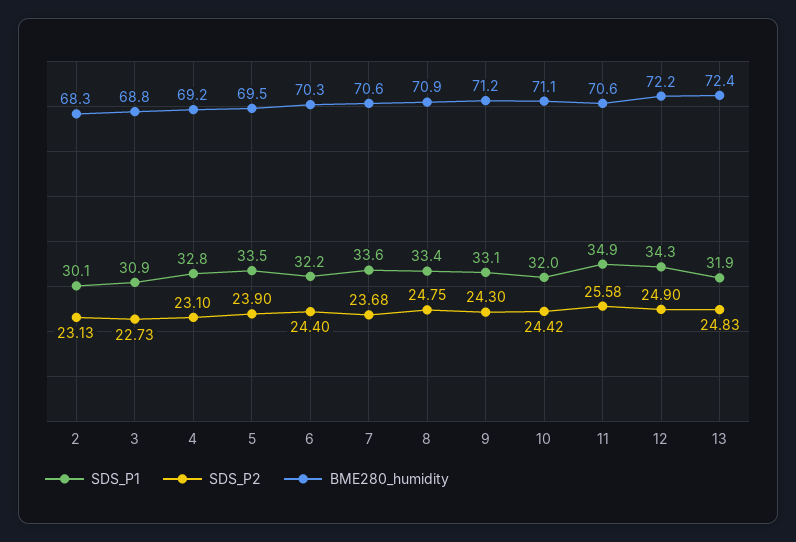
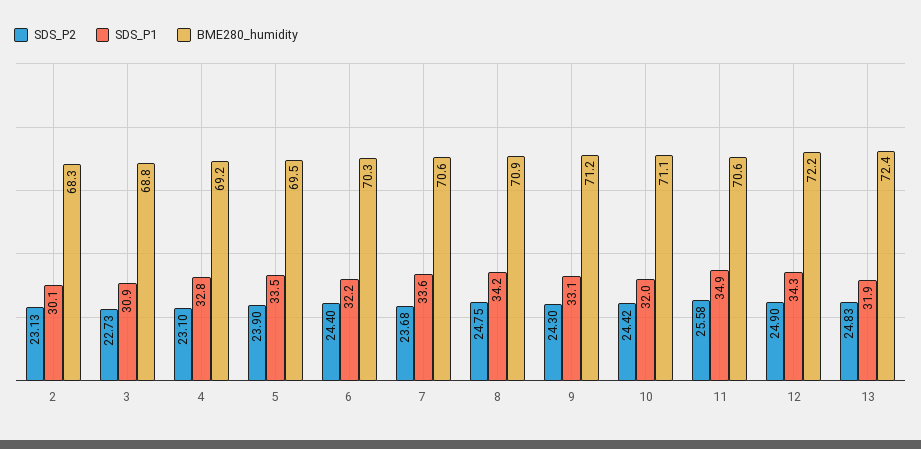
SDS_P1, 8: 33.4 -> 34.2

